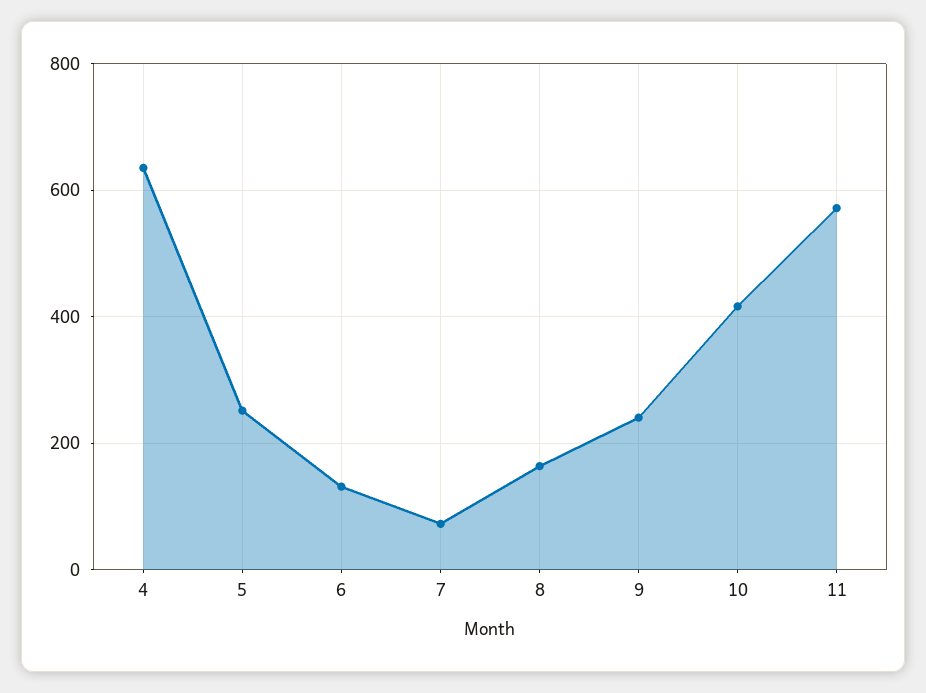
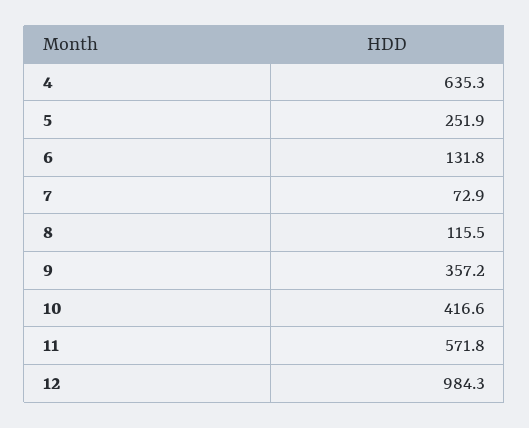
8: 160 -> 115.5
9: 240 -> 357.2
12: none -> 984.3

